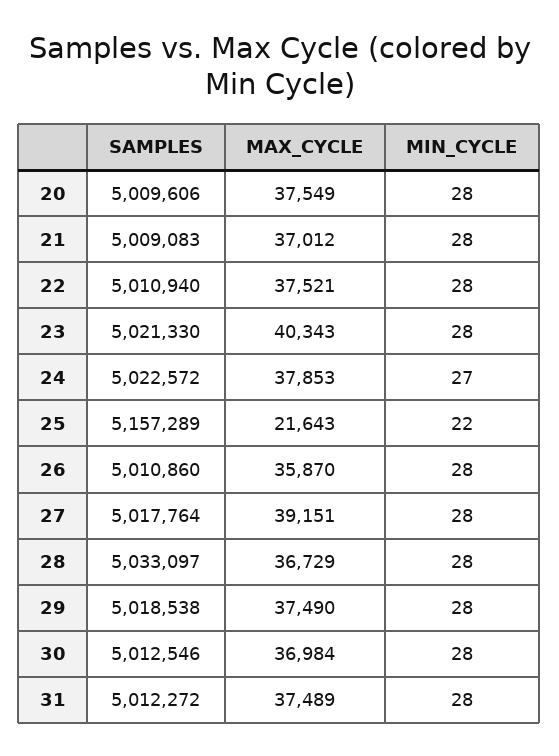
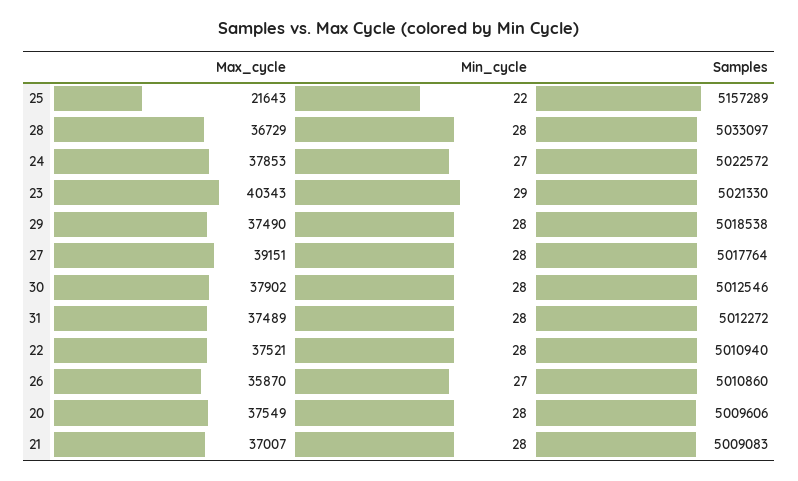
MAX_CYCLE, 21: 37012 -> 37007
MIN_CYCLE, 23: 28 -> 29
MIN_CYCLE, 26: 28 -> 27
MAX_CYCLE, 30: 36984 -> 37902

